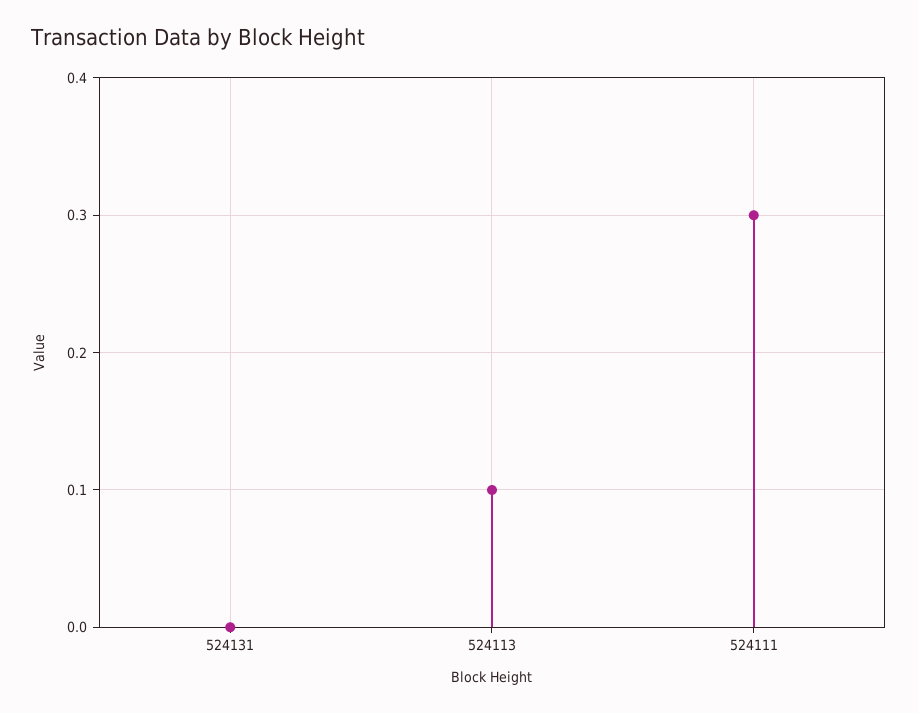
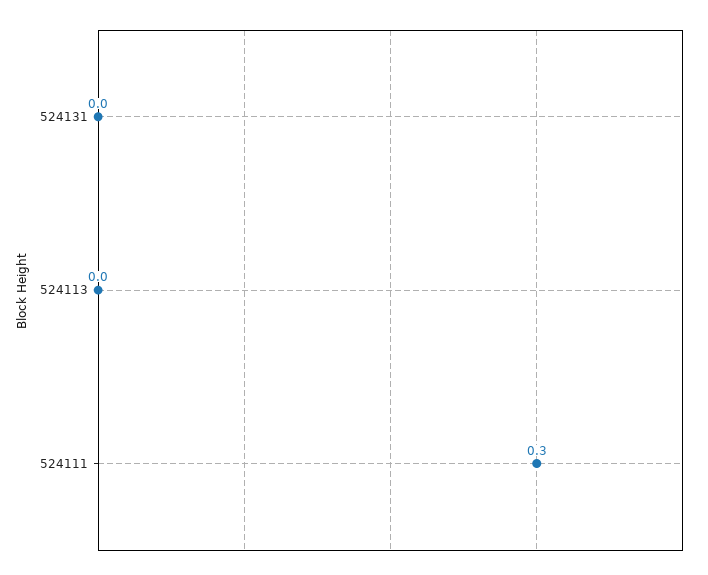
524113: 0.1 -> 0

